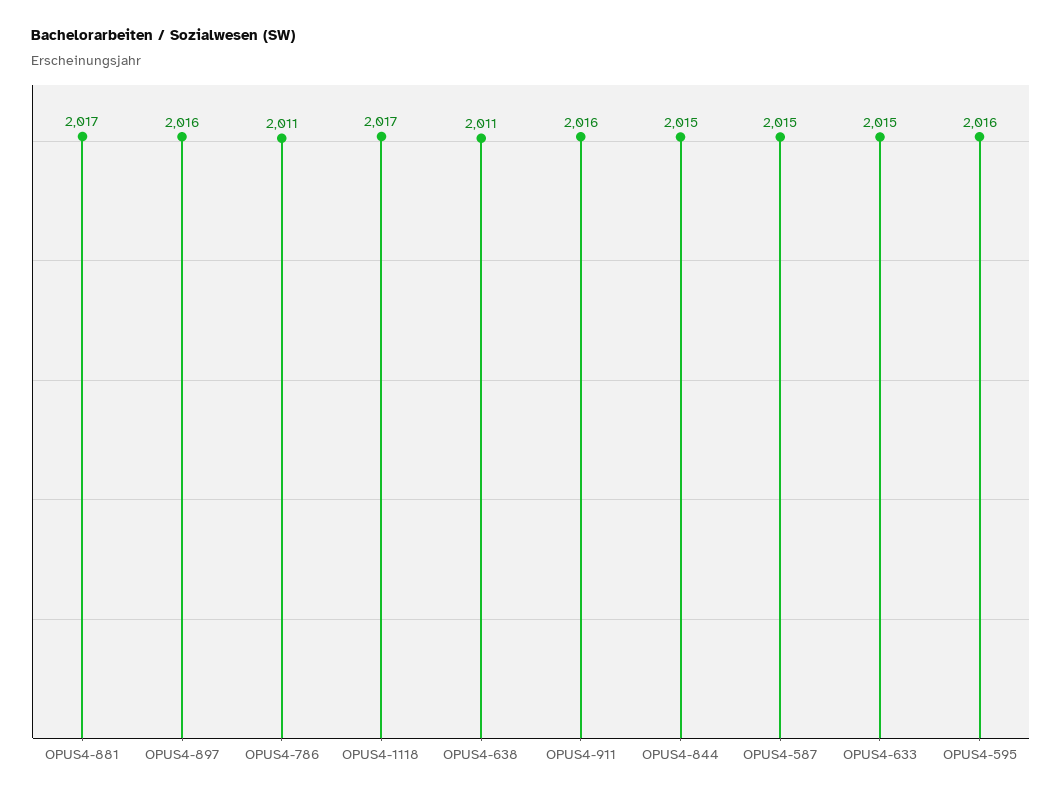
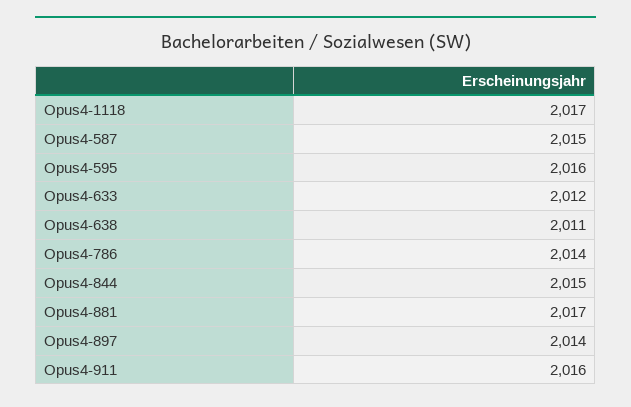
OPUS4-897: 2016 -> 2014
OPUS4-786: 2011 -> 2014
OPUS4-633: 2015 -> 2012

